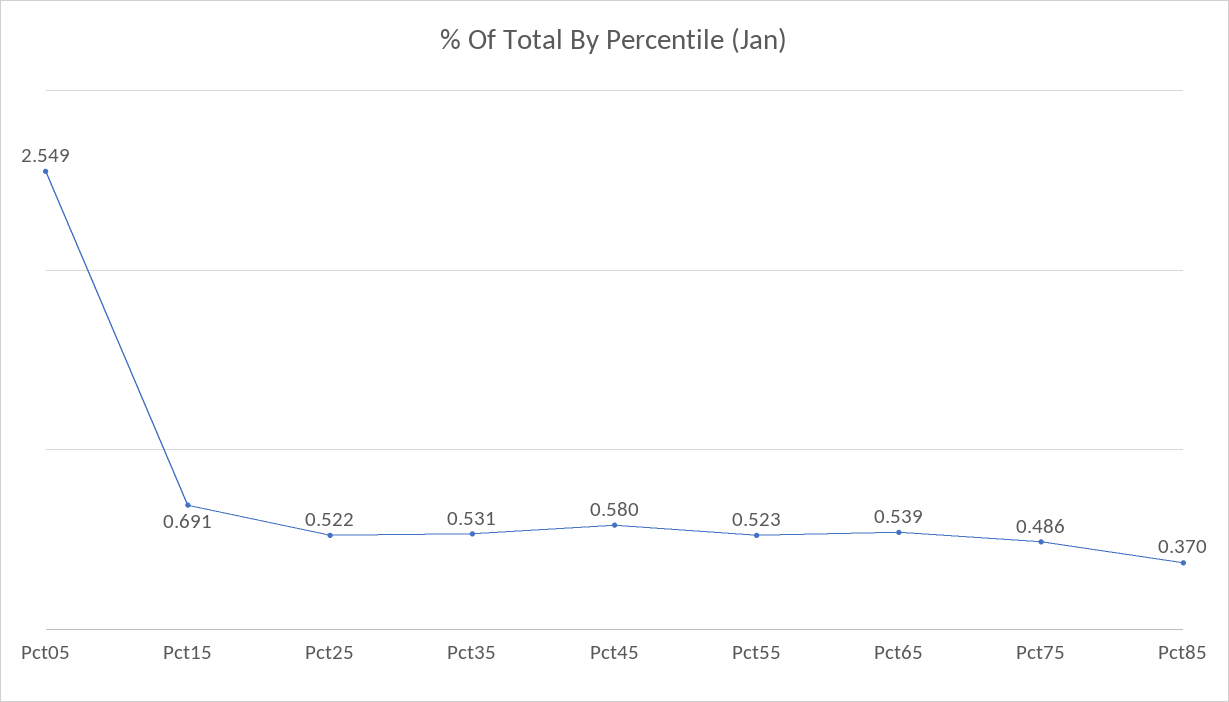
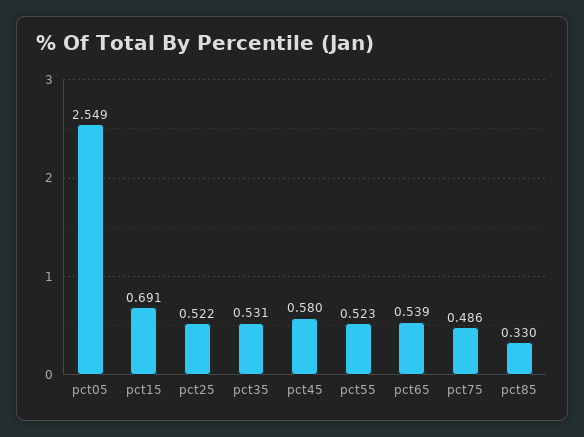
Pct85: 0.37 -> 0.33

